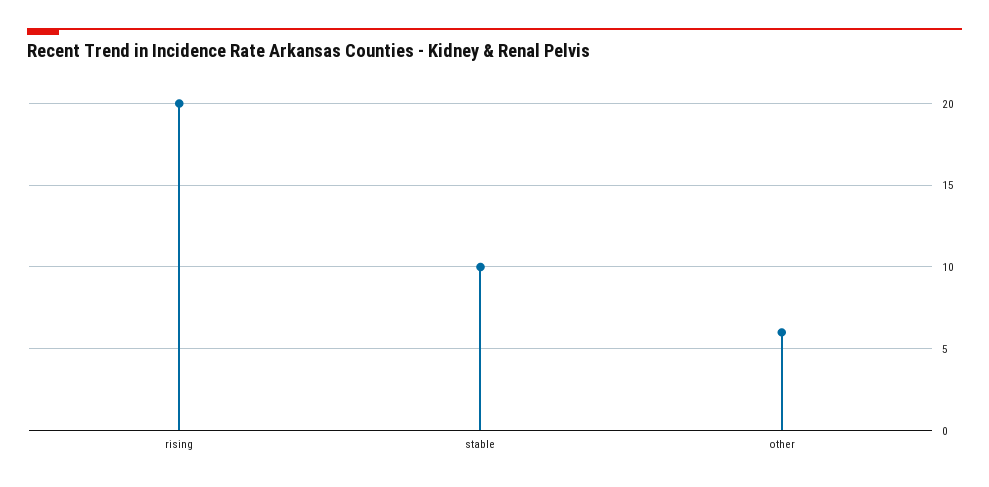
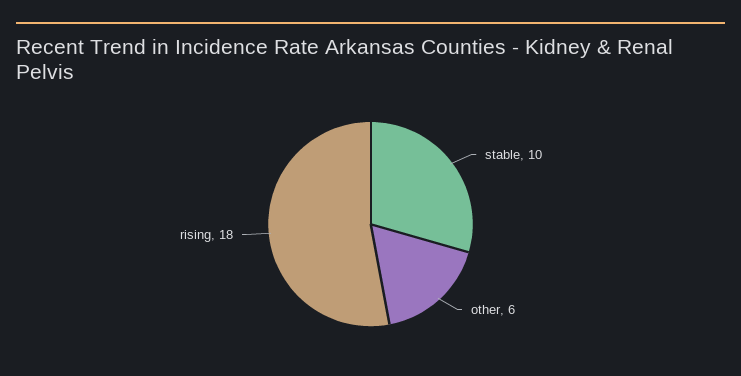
rising: 20 -> 18

